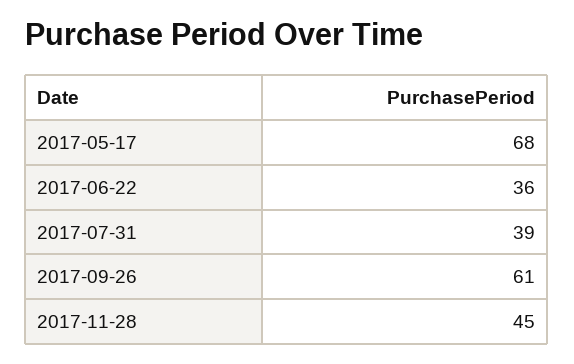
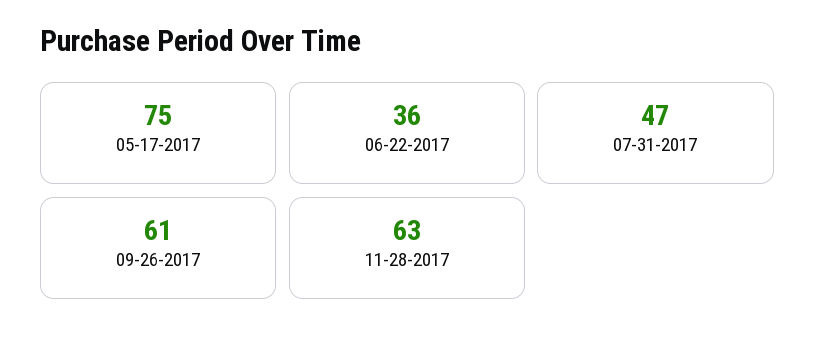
2017-05-17: 68 -> 75
2017-07-31: 39 -> 47
2017-11-28: 45 -> 63

